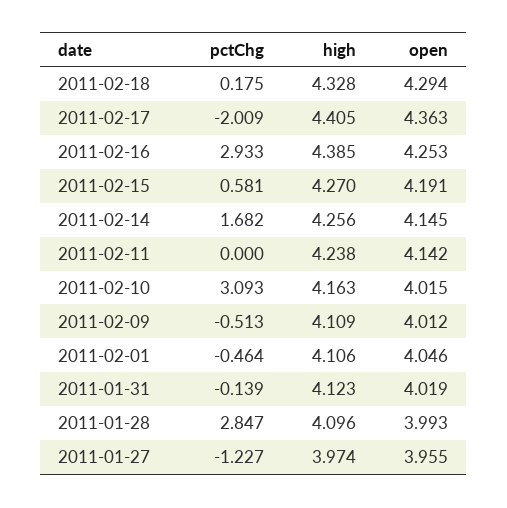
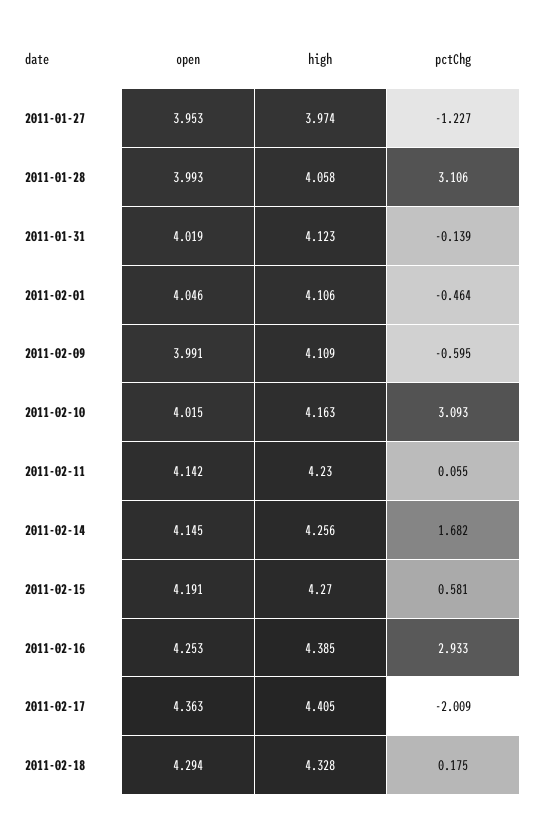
pctChg, 2011-02-11: 0 -> 0.055
high, 2011-02-11: 4.238 -> 4.23
pctChg, 2011-02-09: -0.513 -> -0.595
open, 2011-02-09: 4.012 -> 3.991
pctChg, 2011-01-28: 2.847 -> 3.106
high, 2011-01-28: 4.096 -> 4.058
open, 2011-01-27: 3.955 -> 3.953

